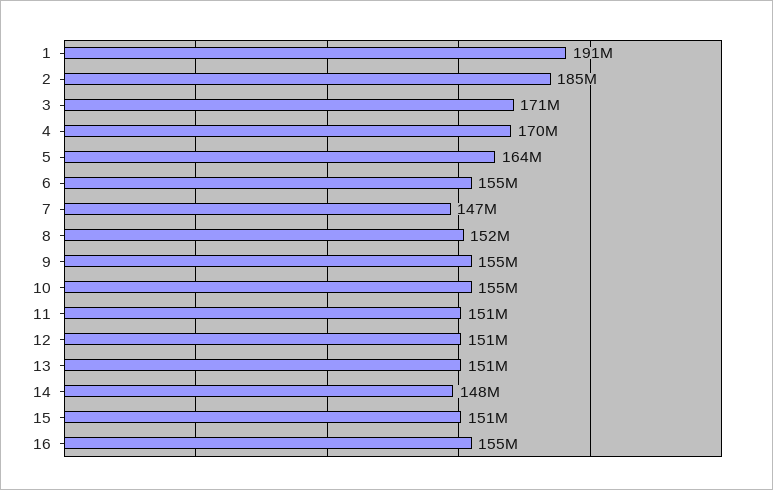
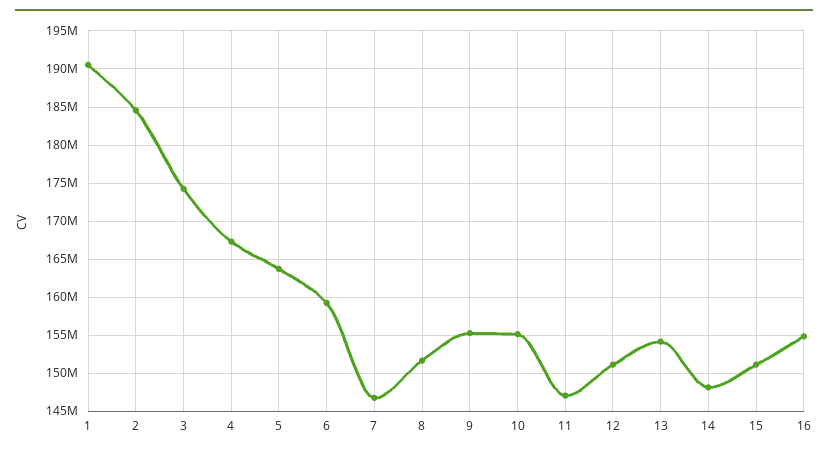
3: 171000000 -> 174000000
4: 170000000 -> 167000000
6: 155000000 -> 159000000
11: 151000000 -> 147000000
13: 151000000 -> 154000000

